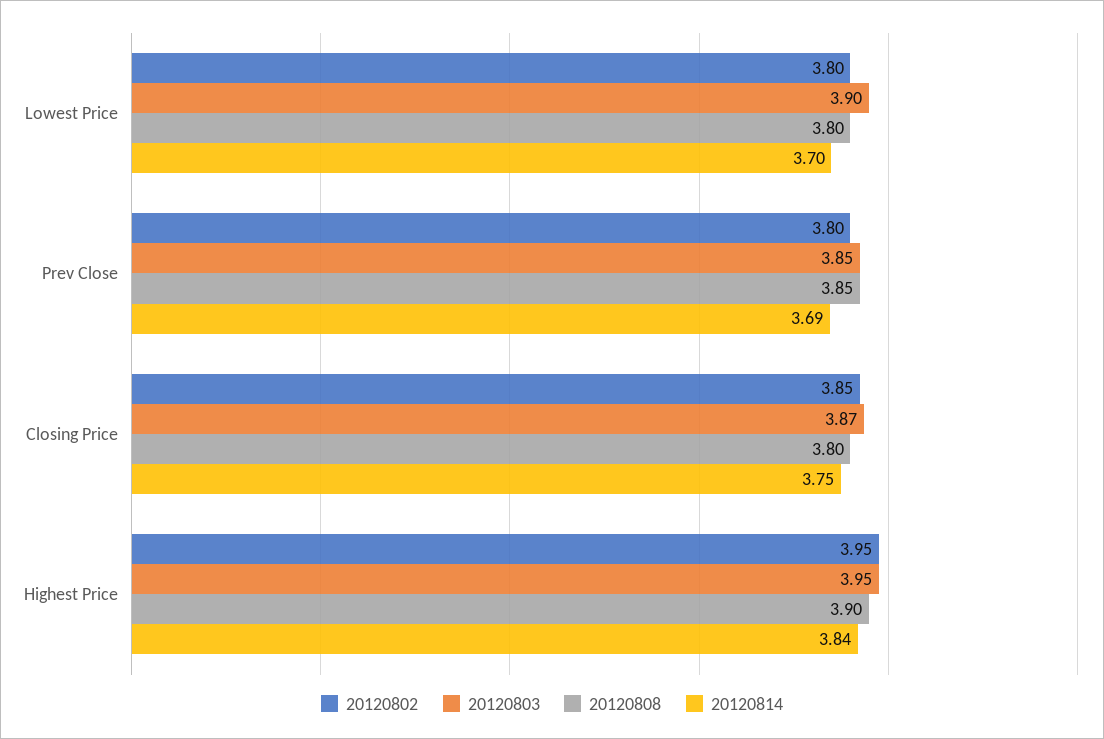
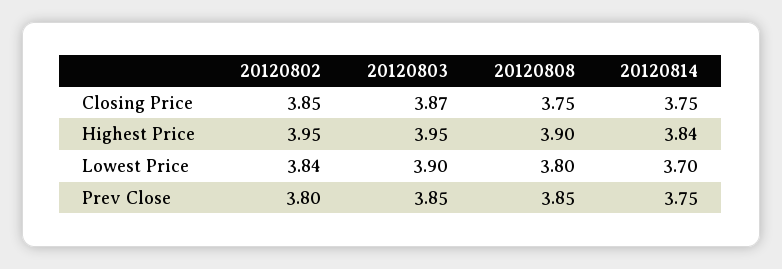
20120802, Lowest Price: 3.8 -> 3.84
20120814, Prev Close: 3.69 -> 3.75
20120808, Closing Price: 3.8 -> 3.75

